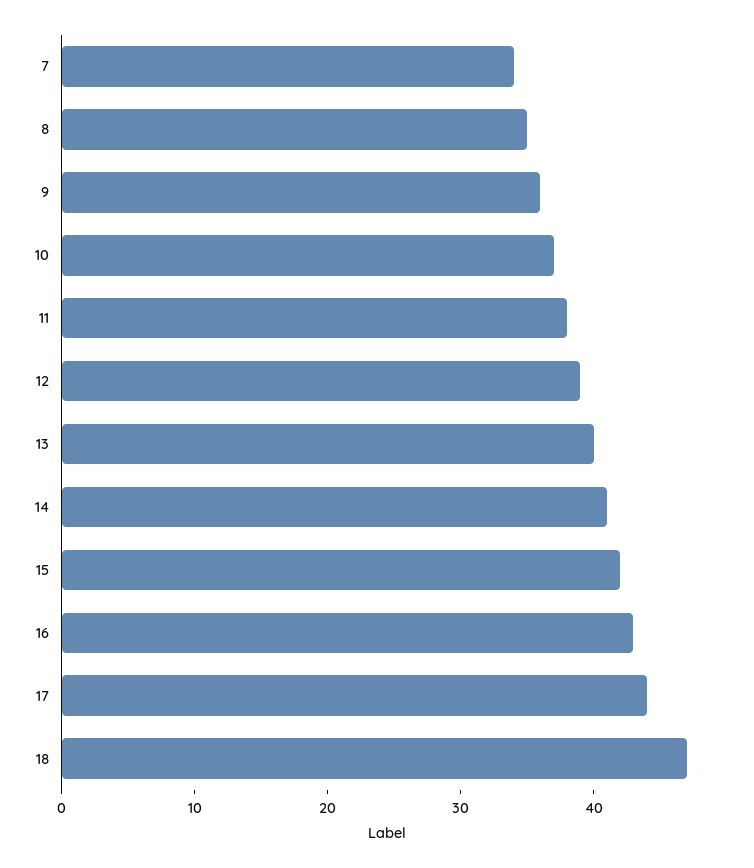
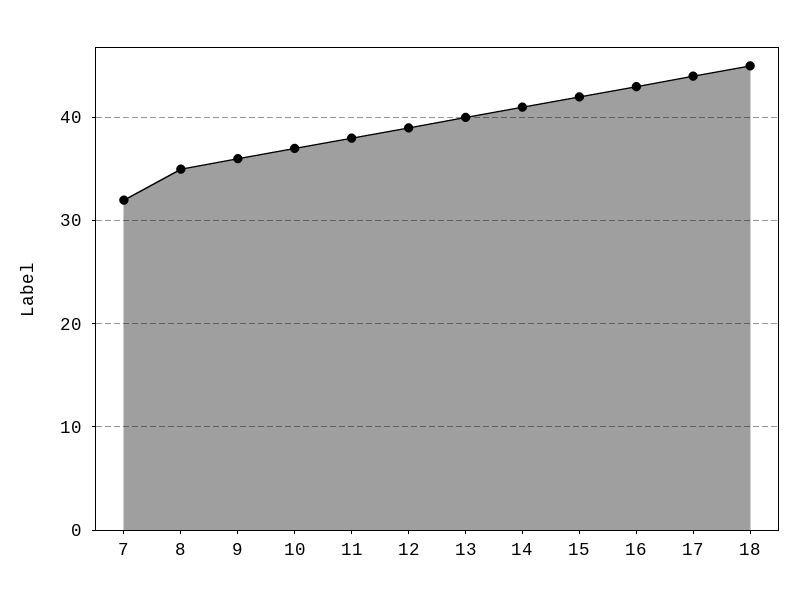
7: 34 -> 32
18: 47 -> 45

